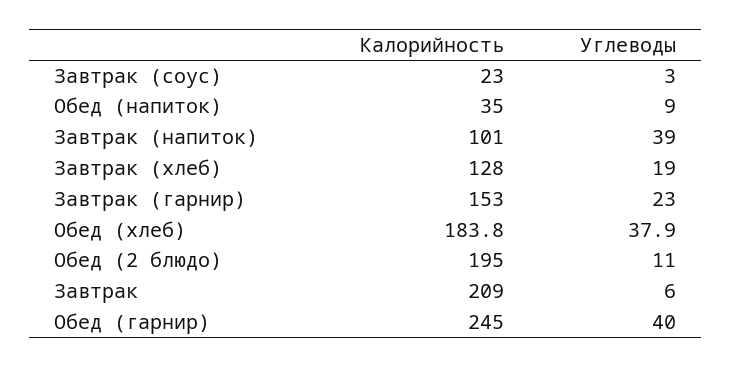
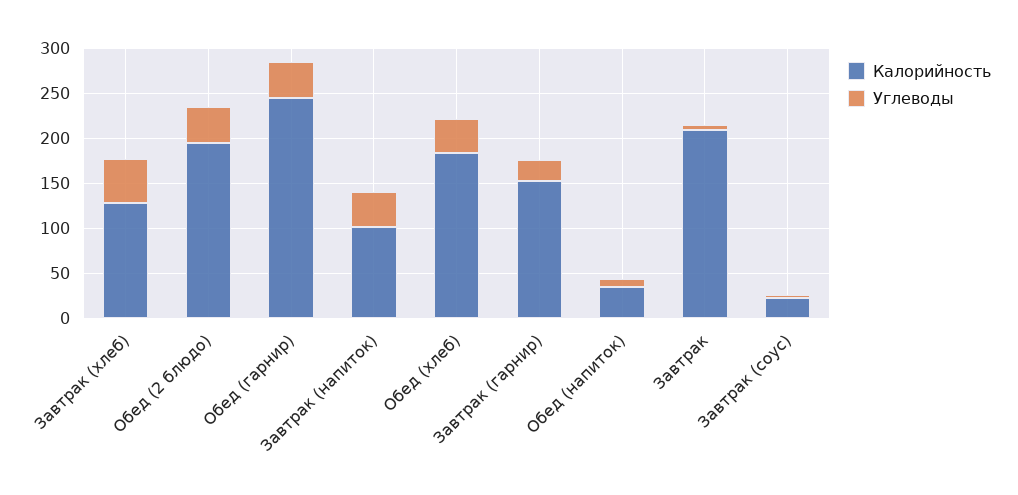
Углеводы, Завтрак (хлеб): 19 -> 50
Углеводы, Обед (2 блюдо): 11 -> 40

